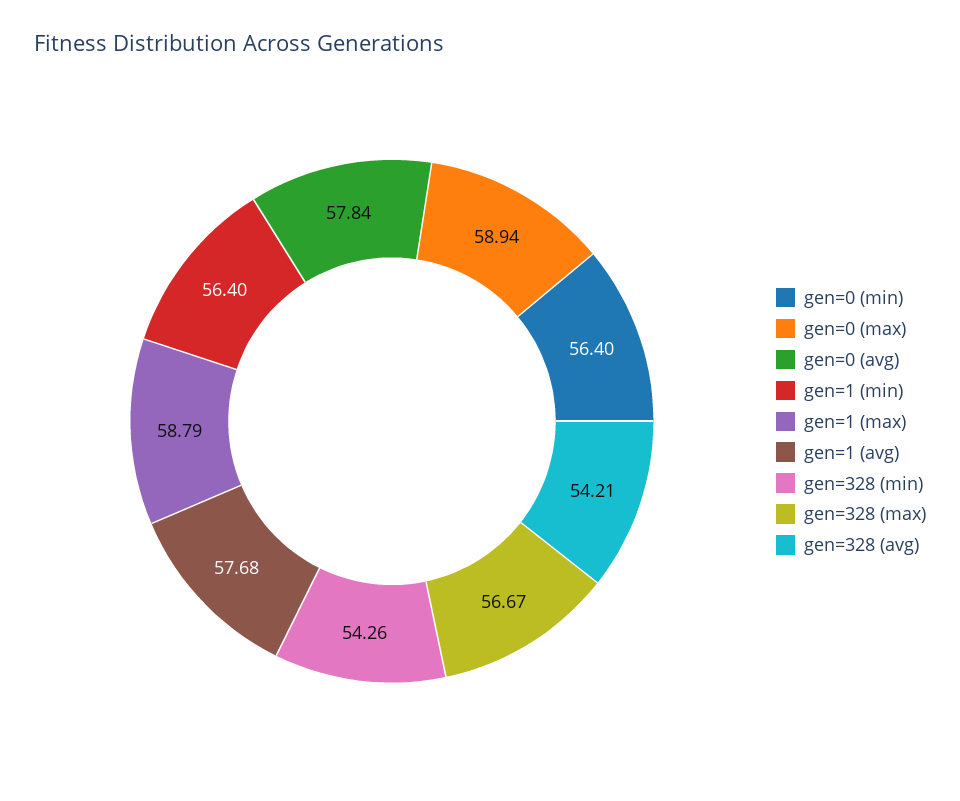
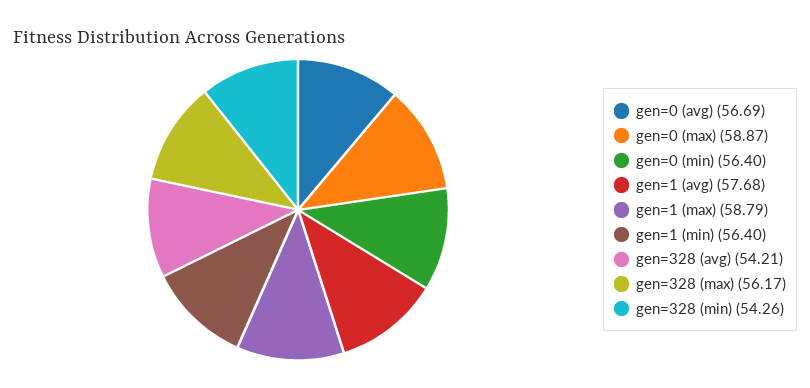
gen=0 (max): 58.94 -> 58.87
gen=0 (avg): 57.84 -> 56.69
gen=328 (max): 56.67 -> 56.17

